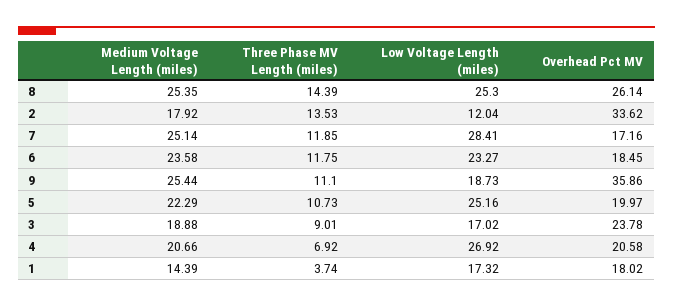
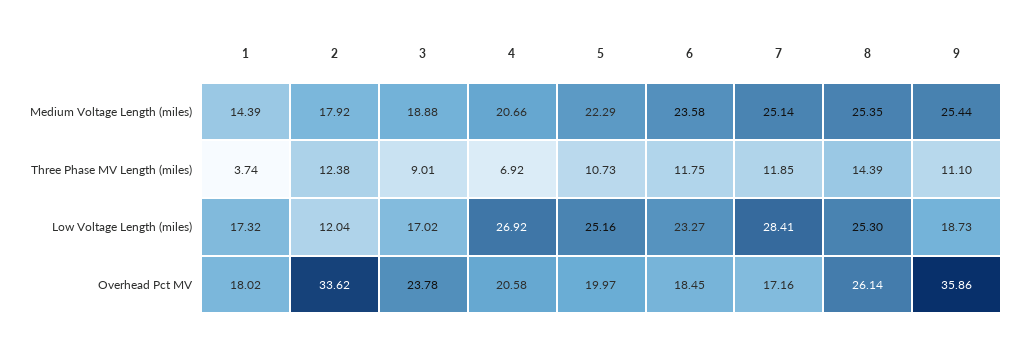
Three Phase MV Length (miles), 2: 13.53 -> 12.38

